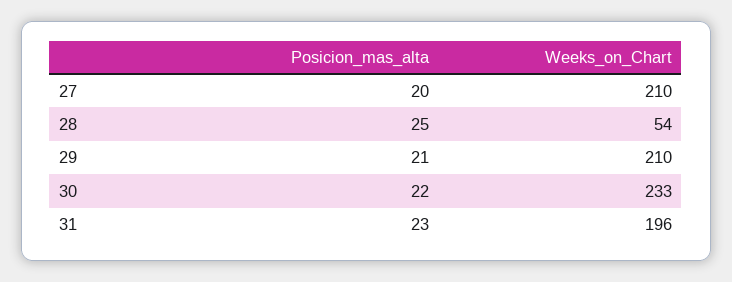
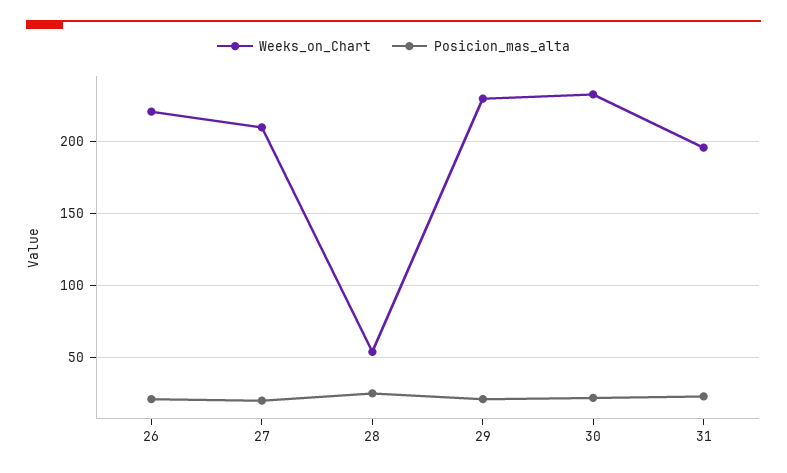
Weeks_on_Chart, 29: 210 -> 230
Weeks_on_Chart, 26: none -> 220
Posicion_mas_alta, 26: none -> 20

